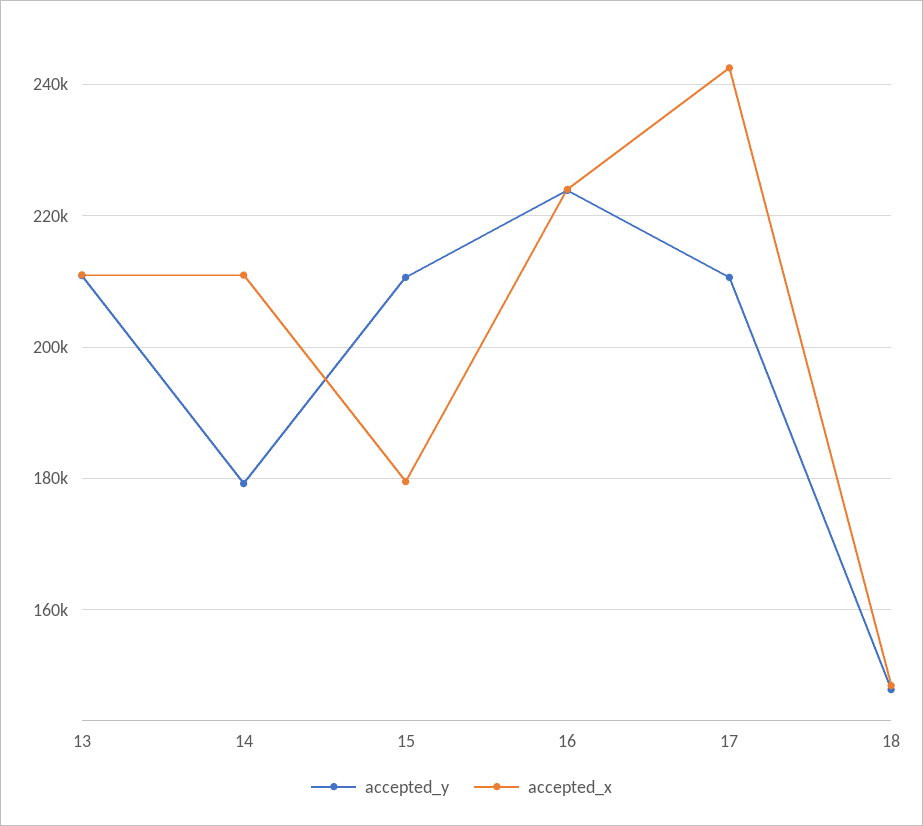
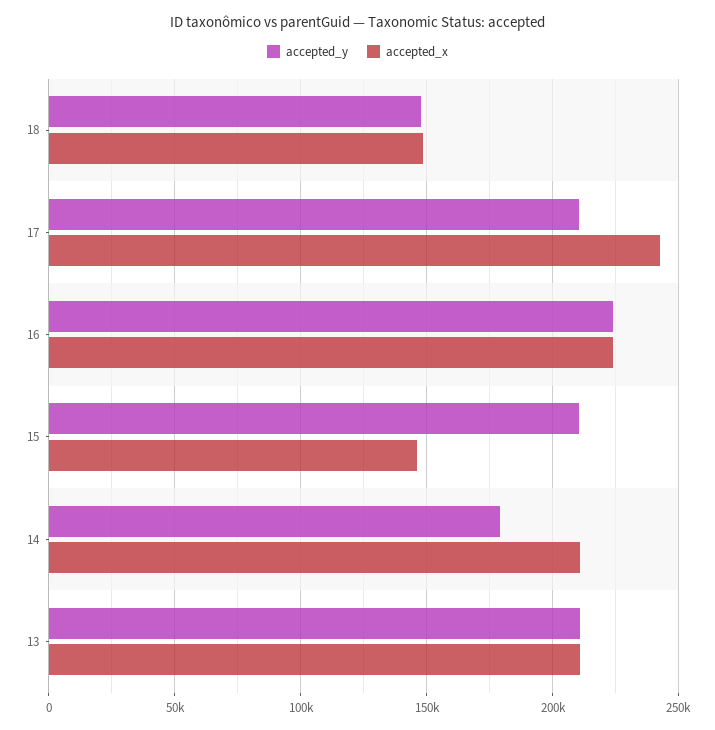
accepted_x, 15: 180000 -> 145000

